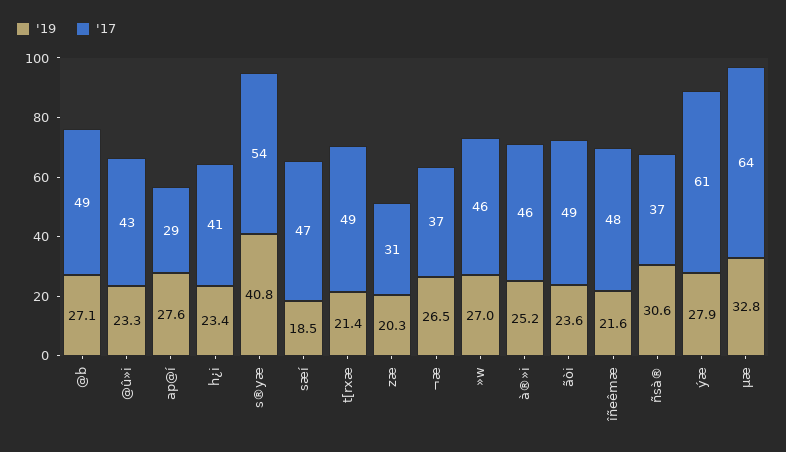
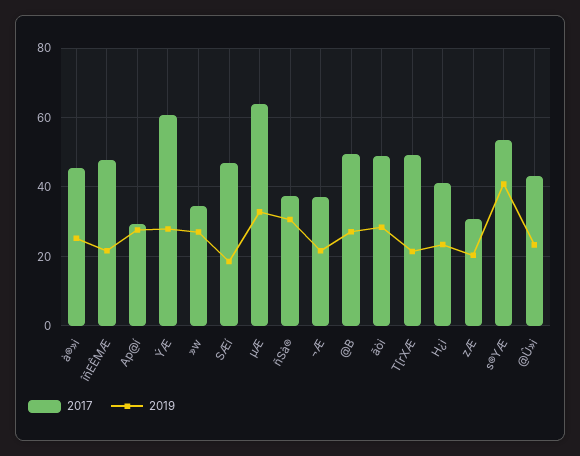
'19, ¬æ: 26.5 -> 22
'17, »w: 46 -> 34
'19, ãòi: 23.6 -> 28

